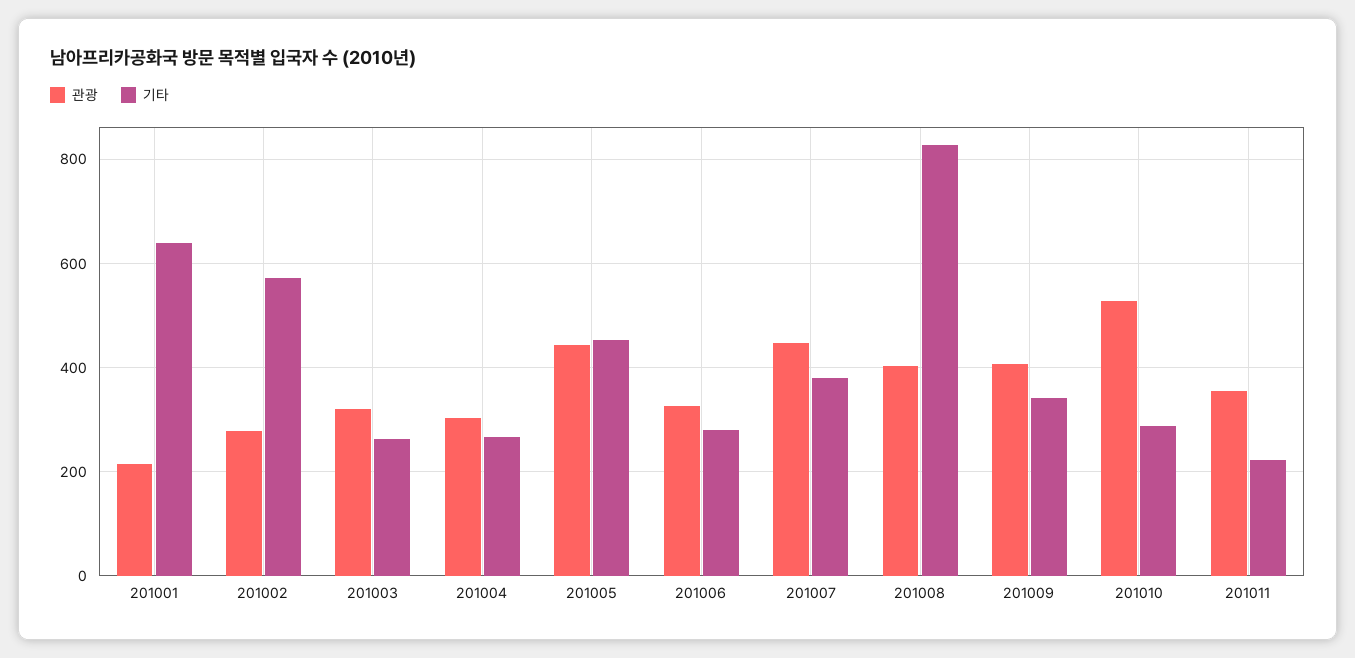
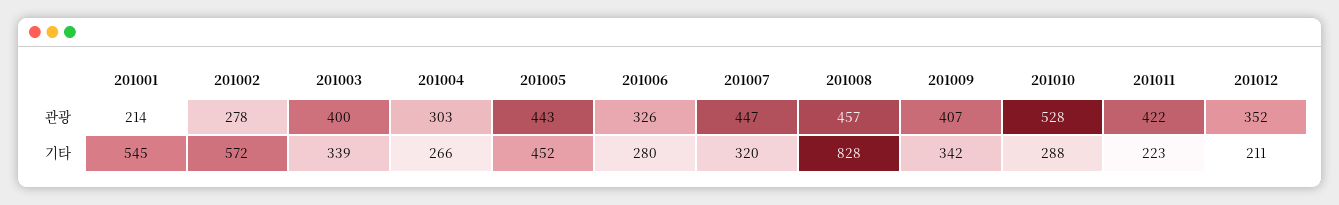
기타, 201001: 640 -> 545
관광, 201003: 320 -> 400
기타, 201003: 260 -> 339
기타, 201007: 380 -> 320
관광, 201008: 400 -> 457
관광, 201011: 360 -> 422
관광, 201012: none -> 352
기타, 201012: none -> 211

